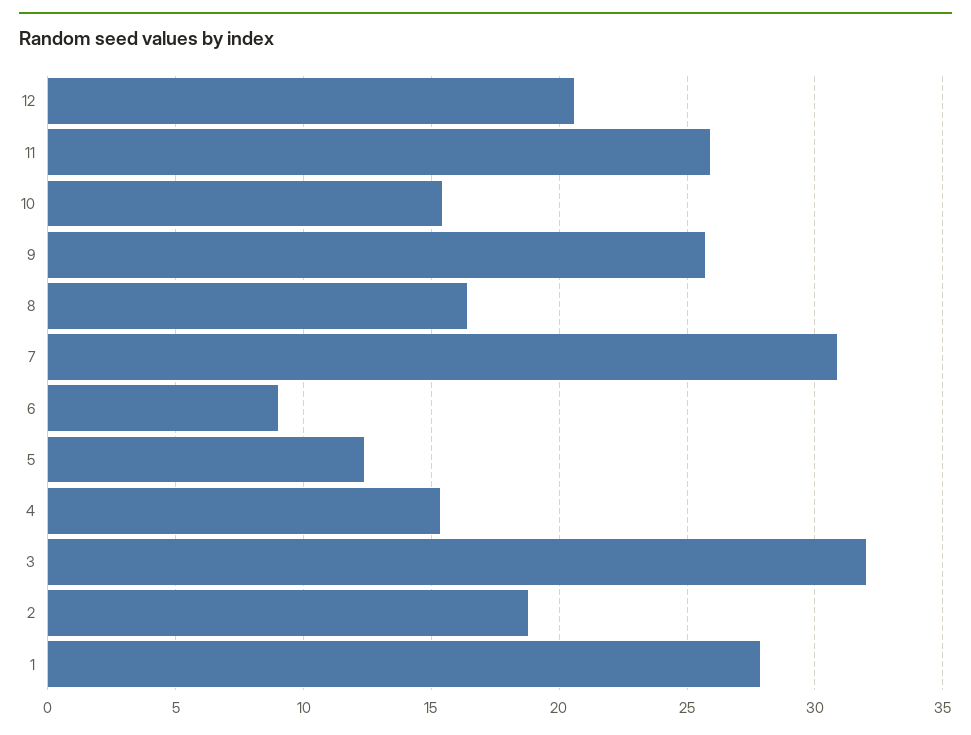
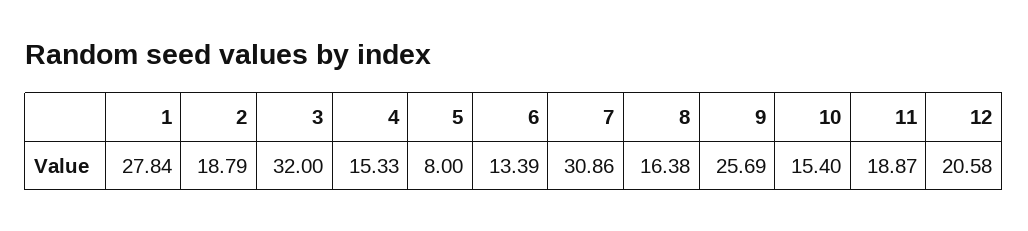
11: 26 -> 18.87
6: 9 -> 13.39
5: 12.5 -> 8

